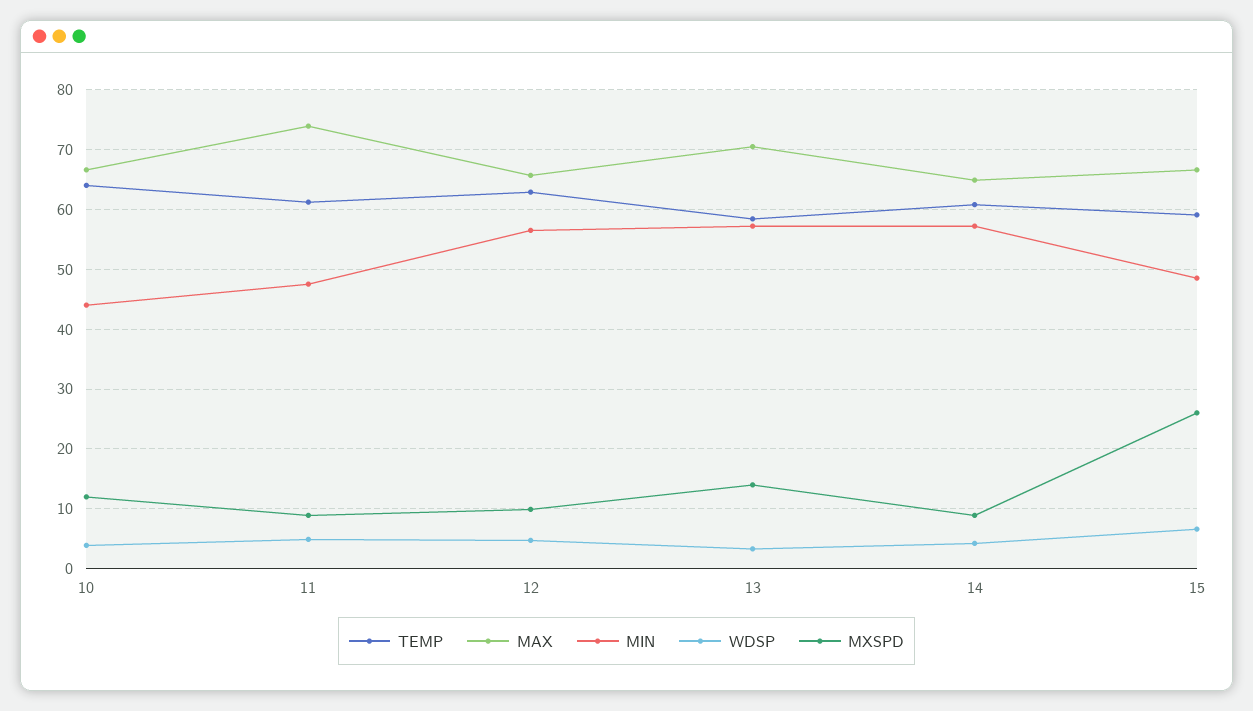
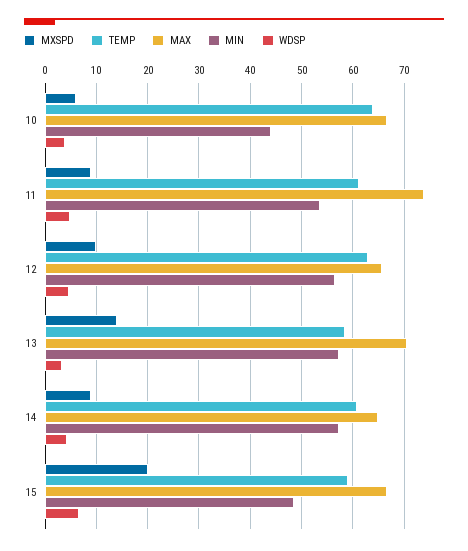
MXSPD, 10: 12 -> 6
MIN, 11: 48 -> 54
MXSPD, 15: 26 -> 20

